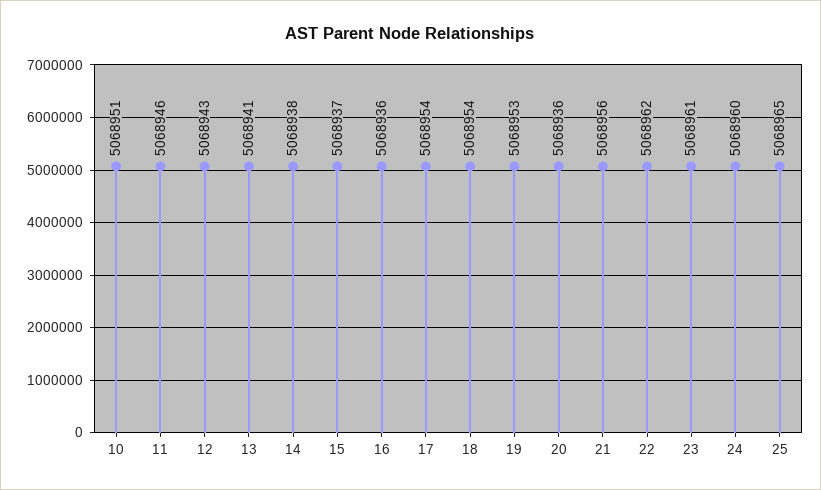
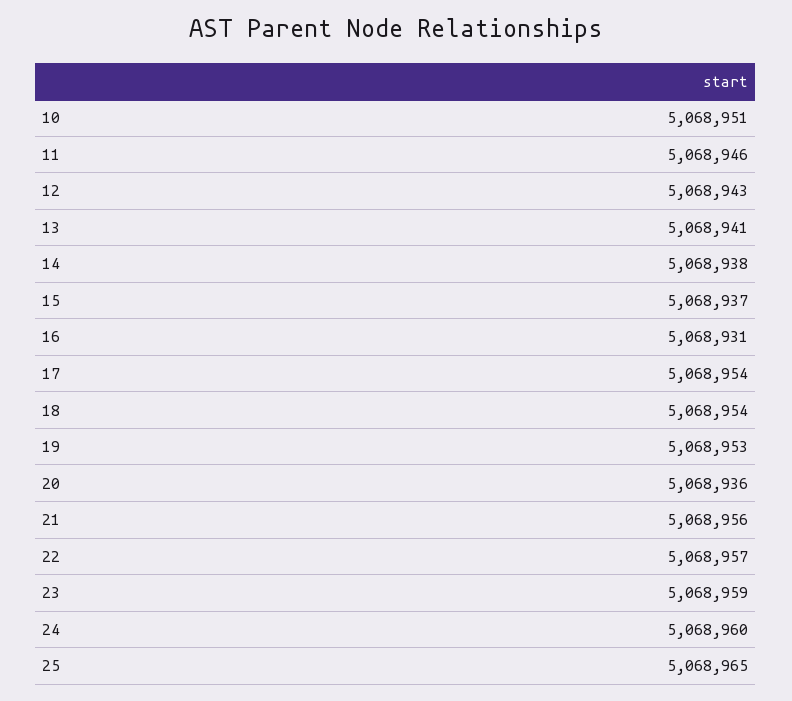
16: 5068936 -> 5068931
22: 5068962 -> 5068957
23: 5068961 -> 5068959

